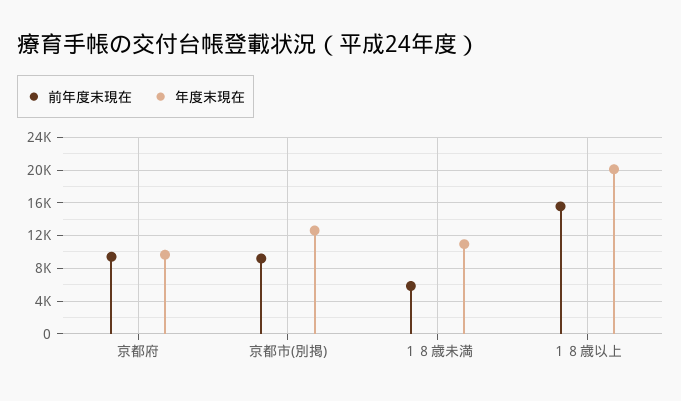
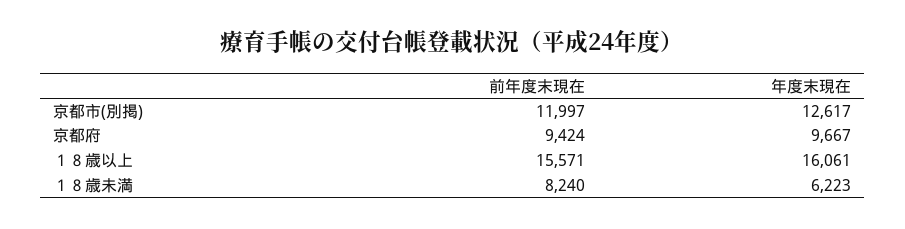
前年度末現在, 京都市(別掲): 9000 -> 11997
前年度末現在, １８歳未満: 6000 -> 8240
年度末現在, １８歳未満: 11000 -> 6223
年度末現在, １８歳以上: 20000 -> 16061

